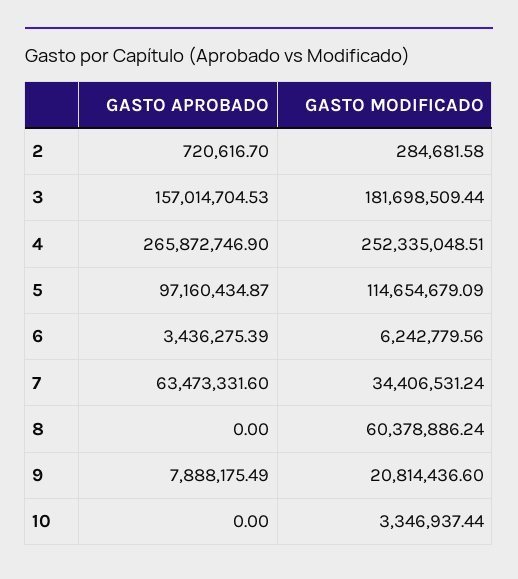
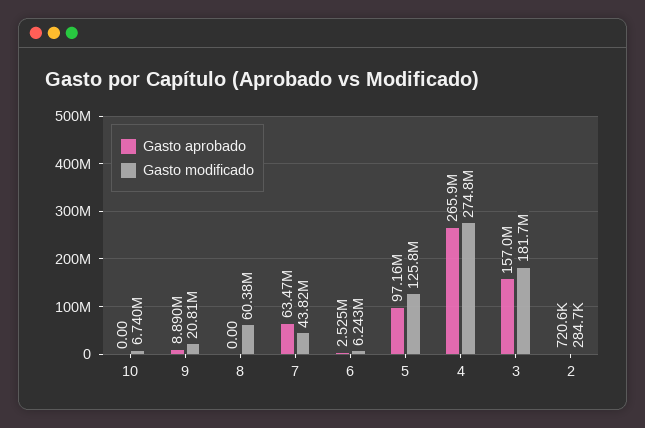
GASTO MODIFICADO, 4: 252335048.51 -> 274800000
GASTO MODIFICADO, 5: 114654679.09 -> 125800000
GASTO APROBADO, 6: 3436275.39 -> 2525000
GASTO MODIFICADO, 7: 34406531.24 -> 43820000
GASTO APROBADO, 9: 7888175.49 -> 8890000
GASTO MODIFICADO, 10: 3346937.44 -> 6740000

